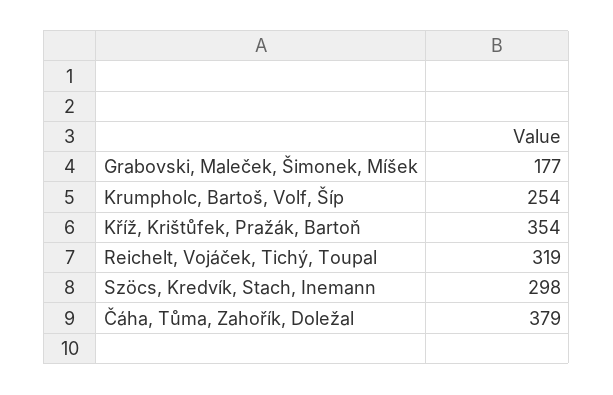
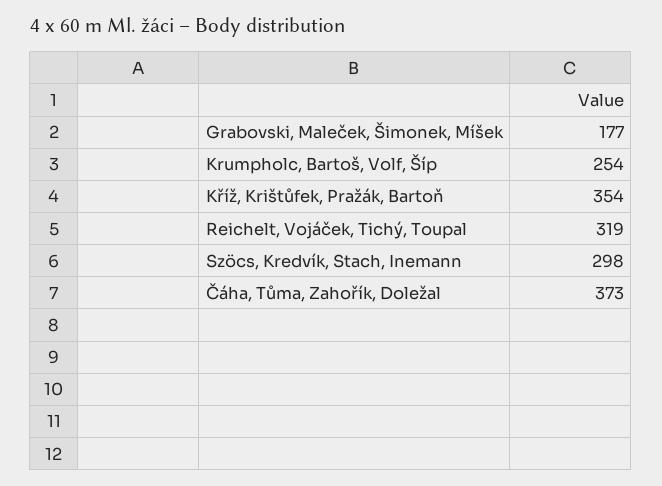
Čáha, Tůma, Zahořík, Doležal: 379 -> 373

